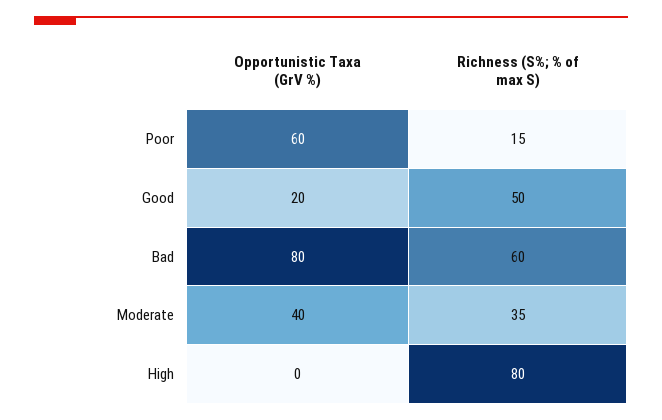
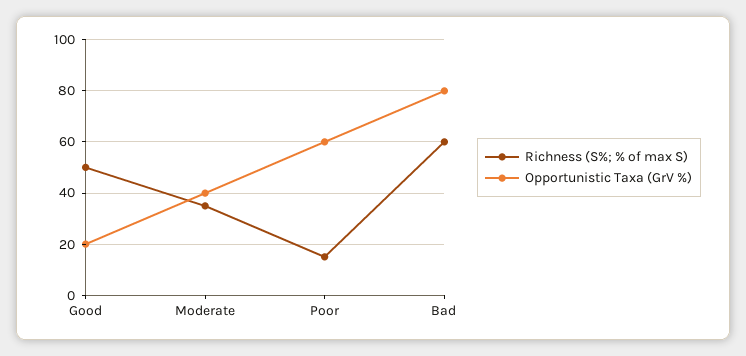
Opportunistic Taxa (GrV %), High: 0 -> none
Richness (S%; % of max S), High: 80 -> none

